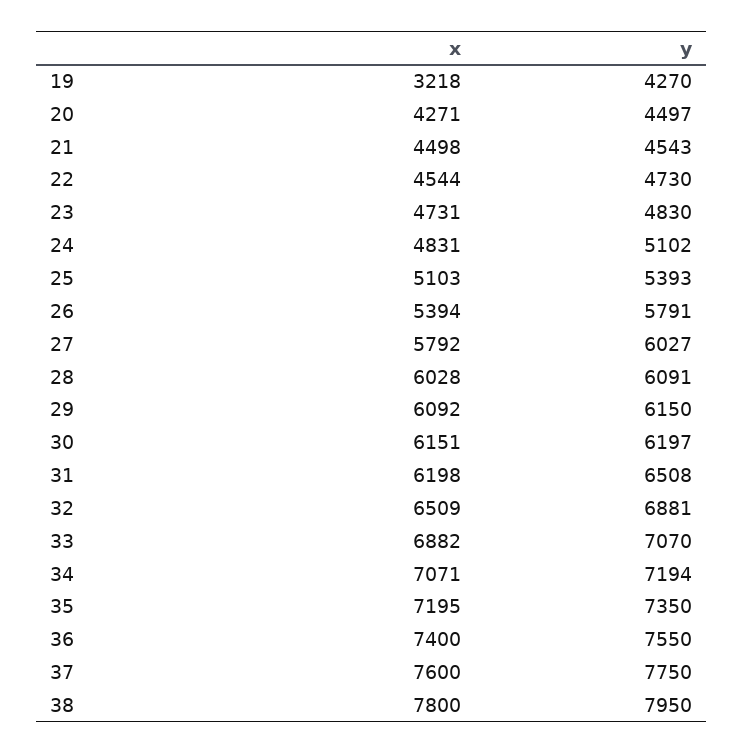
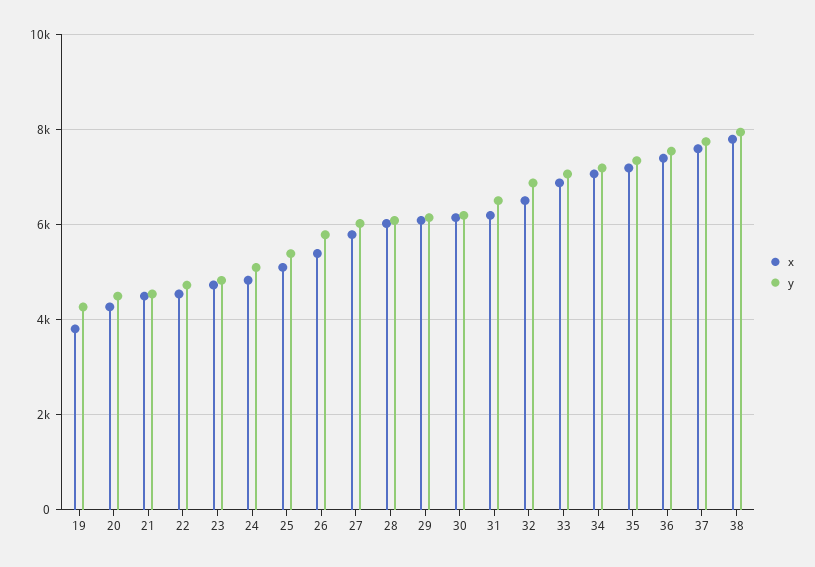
x, 19: 3218 -> 3800

